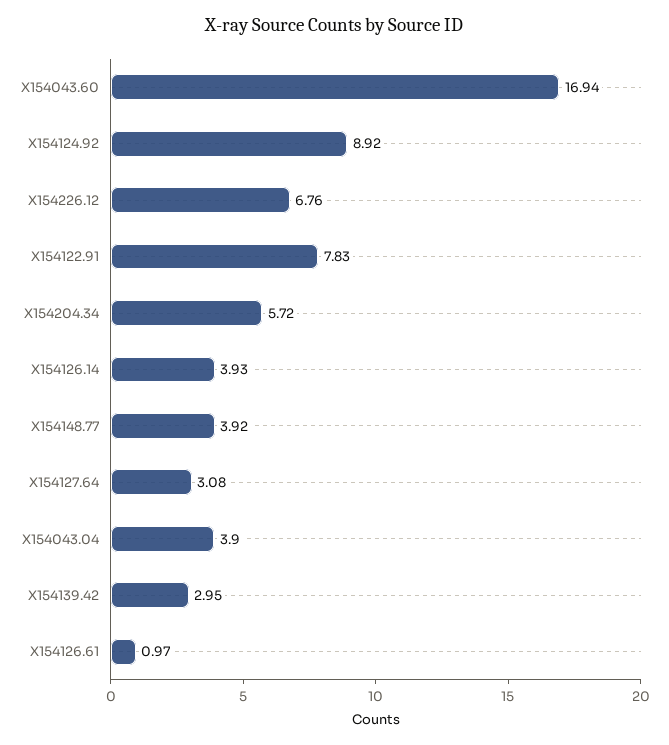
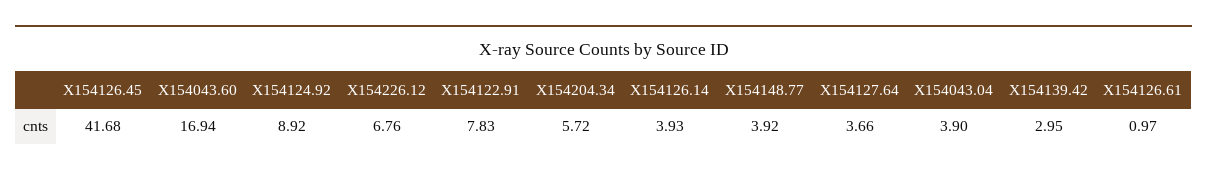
X154127.64: 3.08 -> 3.66
X154126.45: none -> 41.68

